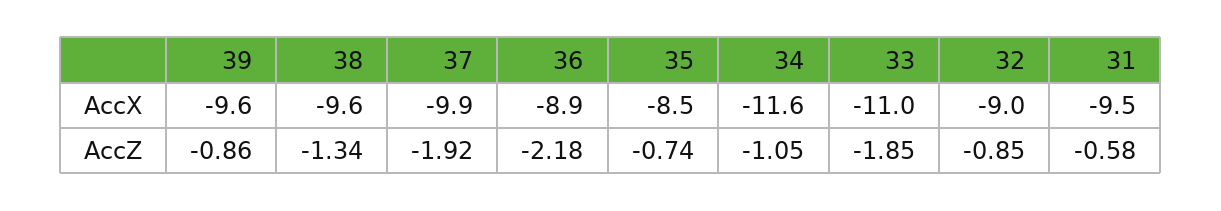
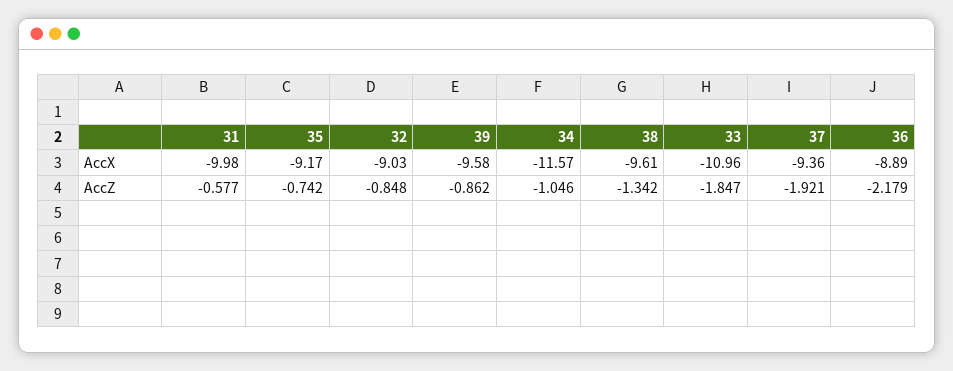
37, AccX: -9.9 -> -9.36
35, AccX: -8.5 -> -9.17
31, AccX: -9.5 -> -9.98

